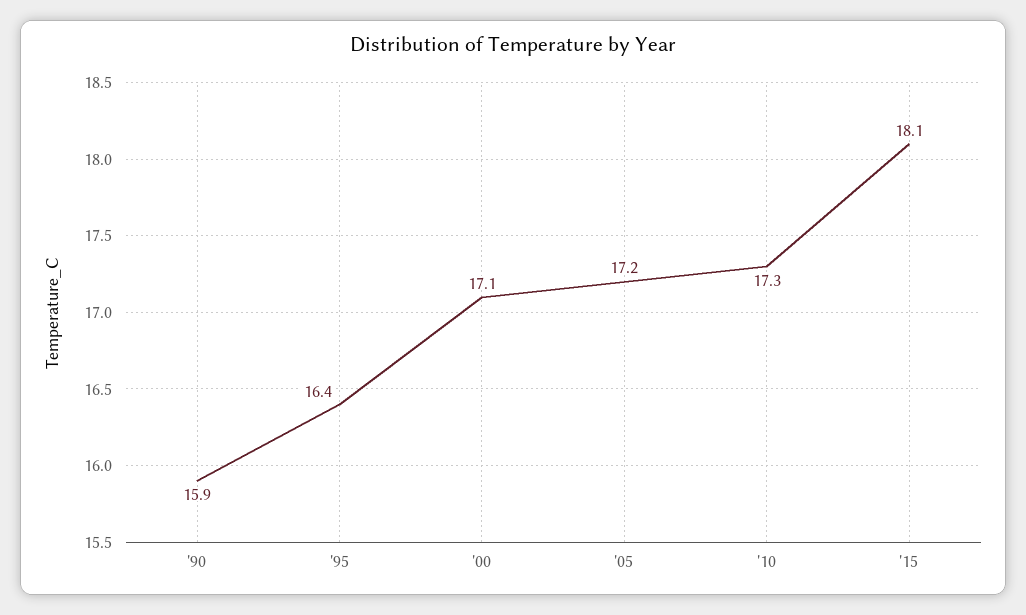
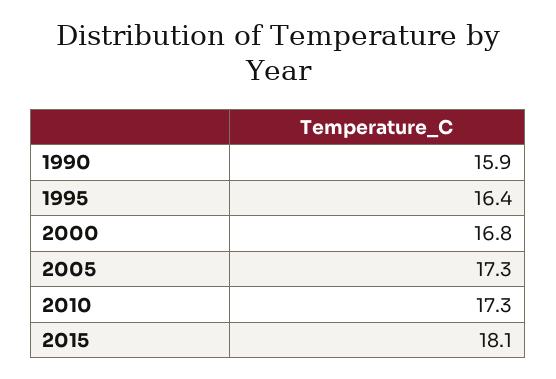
'00: 17.1 -> 16.8
'05: 17.2 -> 17.3

